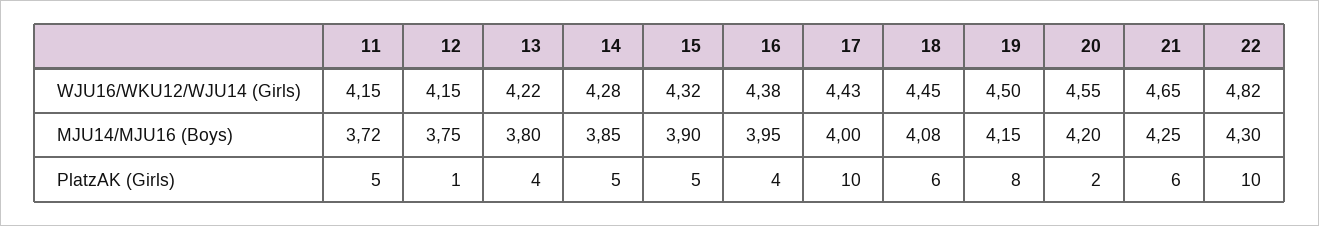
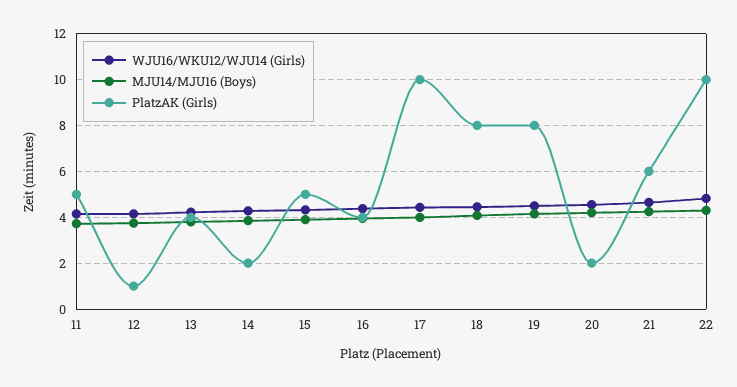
PlatzAK (Girls), 14: 5 -> 2
PlatzAK (Girls), 18: 6 -> 8

